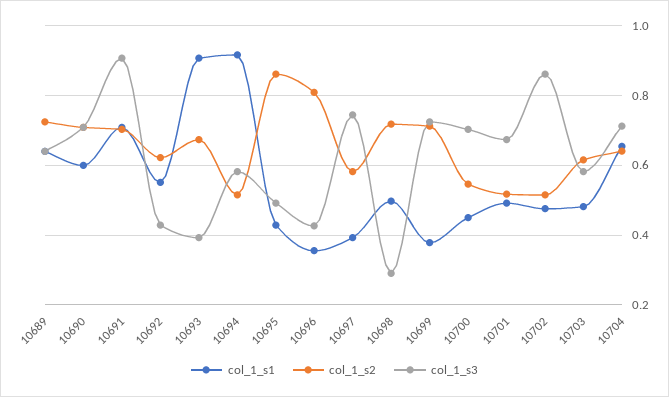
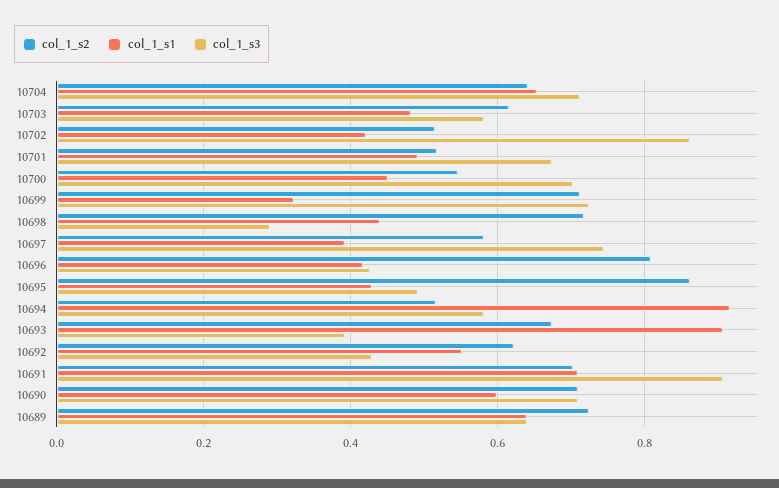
col_1_s1, 10696: 0.36 -> 0.42
col_1_s1, 10698: 0.5 -> 0.44
col_1_s1, 10699: 0.38 -> 0.32
col_1_s1, 10702: 0.48 -> 0.42

